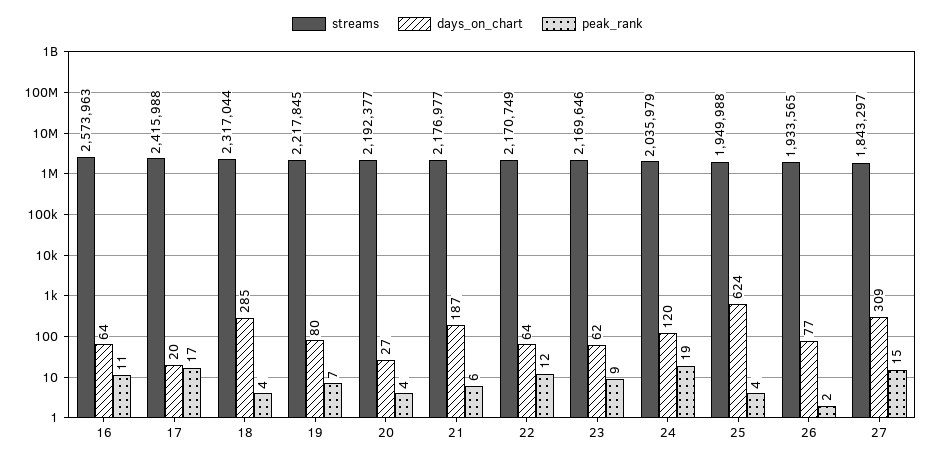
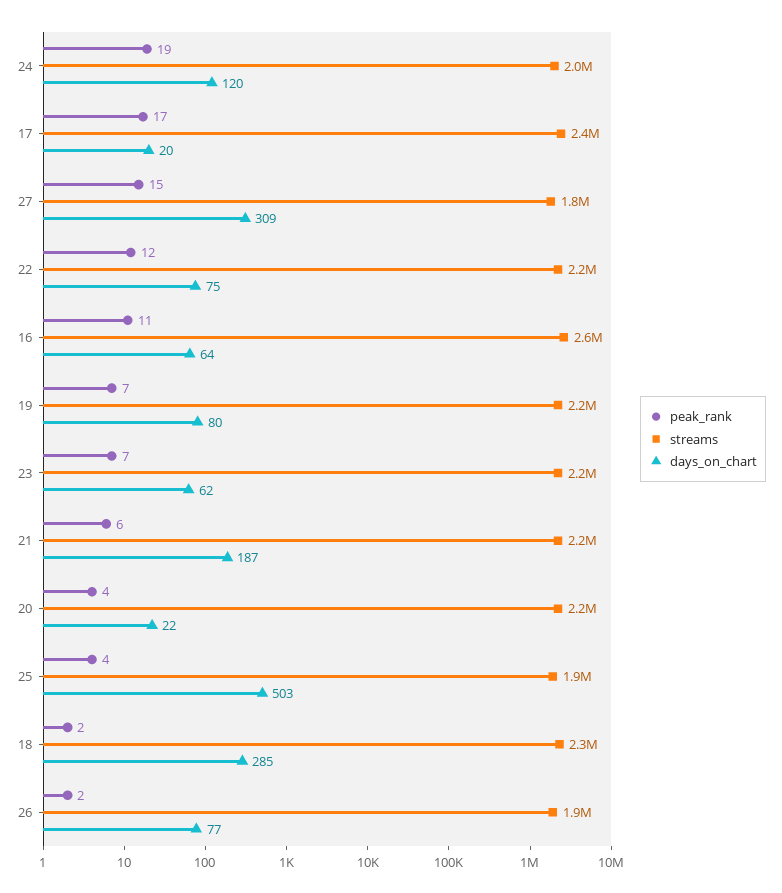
peak_rank, 18: 4 -> 2
days_on_chart, 20: 27 -> 22
days_on_chart, 22: 64 -> 75
peak_rank, 23: 9 -> 7
days_on_chart, 25: 624 -> 503

